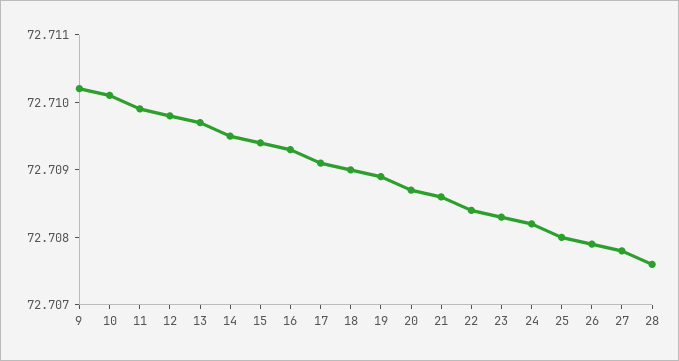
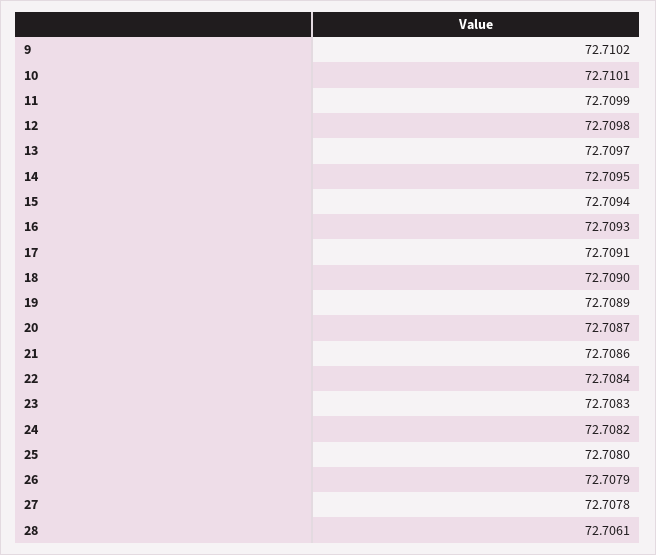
28: 72.7075 -> 72.7061

